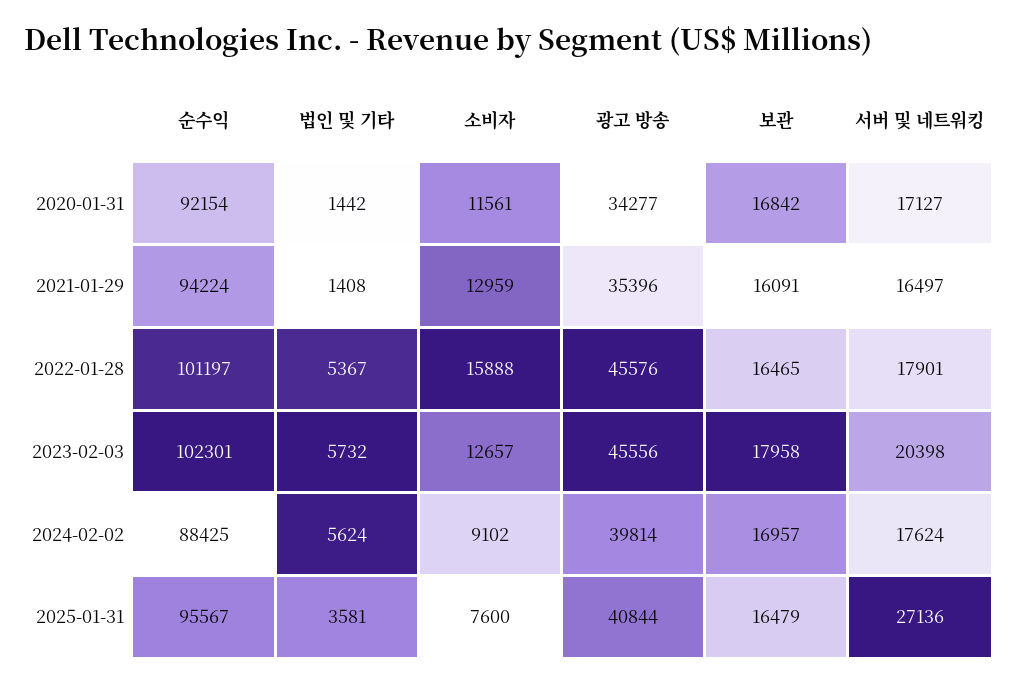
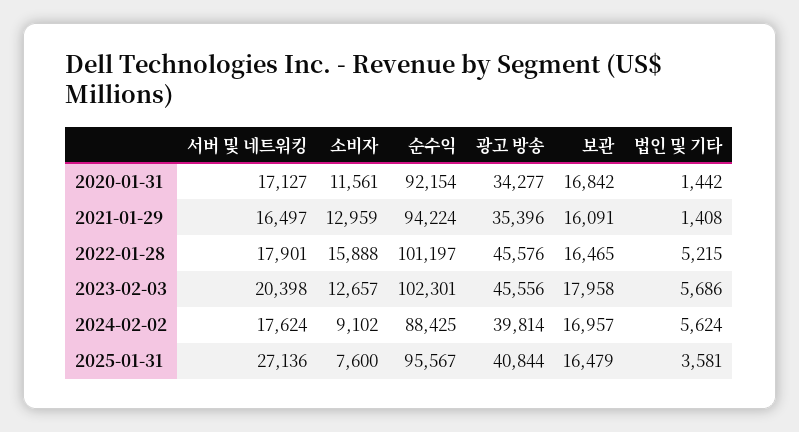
법인 및 기타, 2022-01-28: 5367 -> 5215
법인 및 기타, 2023-02-03: 5732 -> 5686

